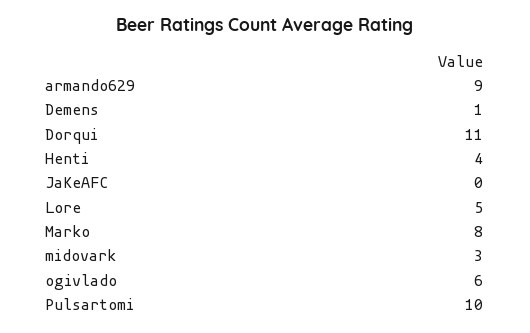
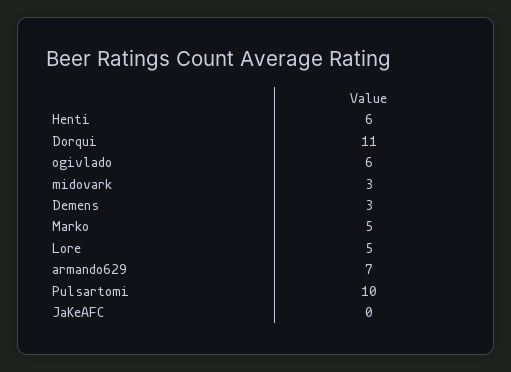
armando629: 9 -> 7
Demens: 1 -> 3
Henti: 4 -> 6
Marko: 8 -> 5

